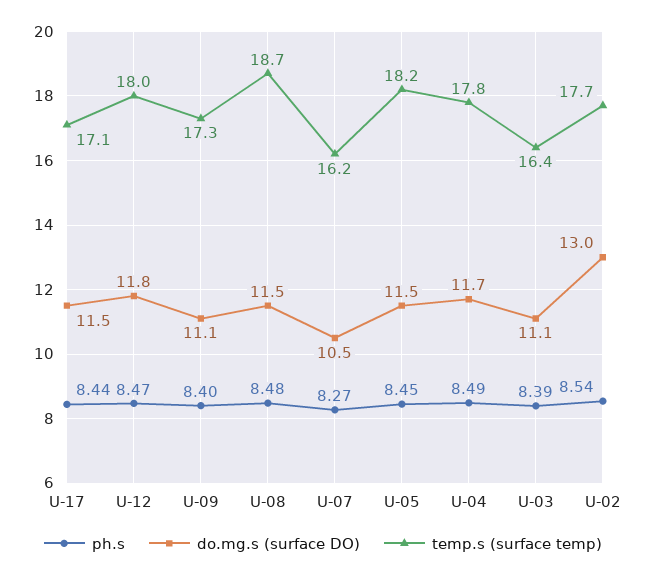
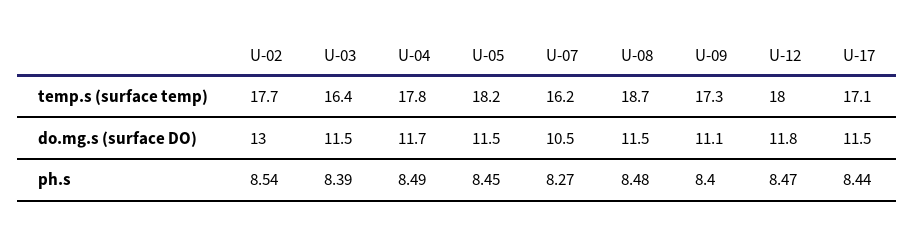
do.mg.s (surface DO), U-03: 11.1 -> 11.5

